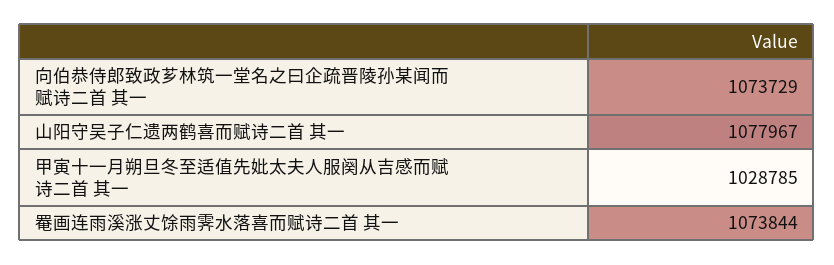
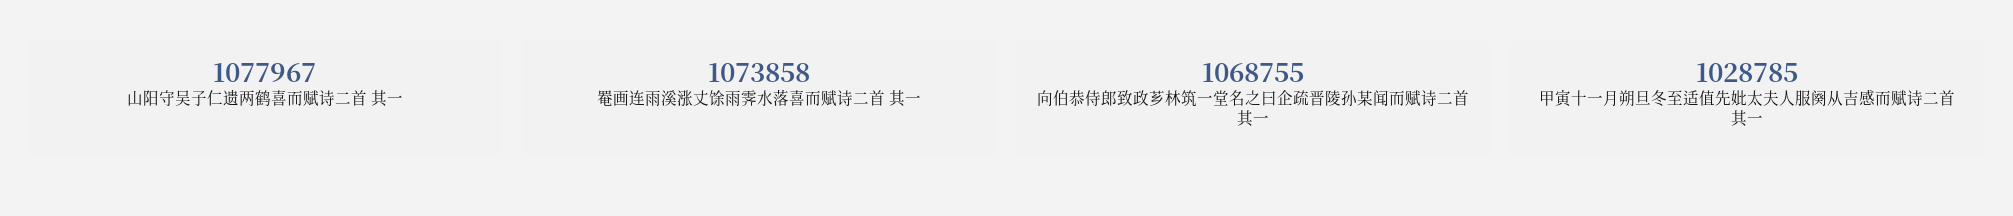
向伯恭侍郎致政芗林筑一堂名之曰企疏晋陵孙某闻而赋诗二首 其一: 1073729 -> 1068755
罨画连雨溪涨丈馀雨霁水落喜而赋诗二首 其一: 1073844 -> 1073858

